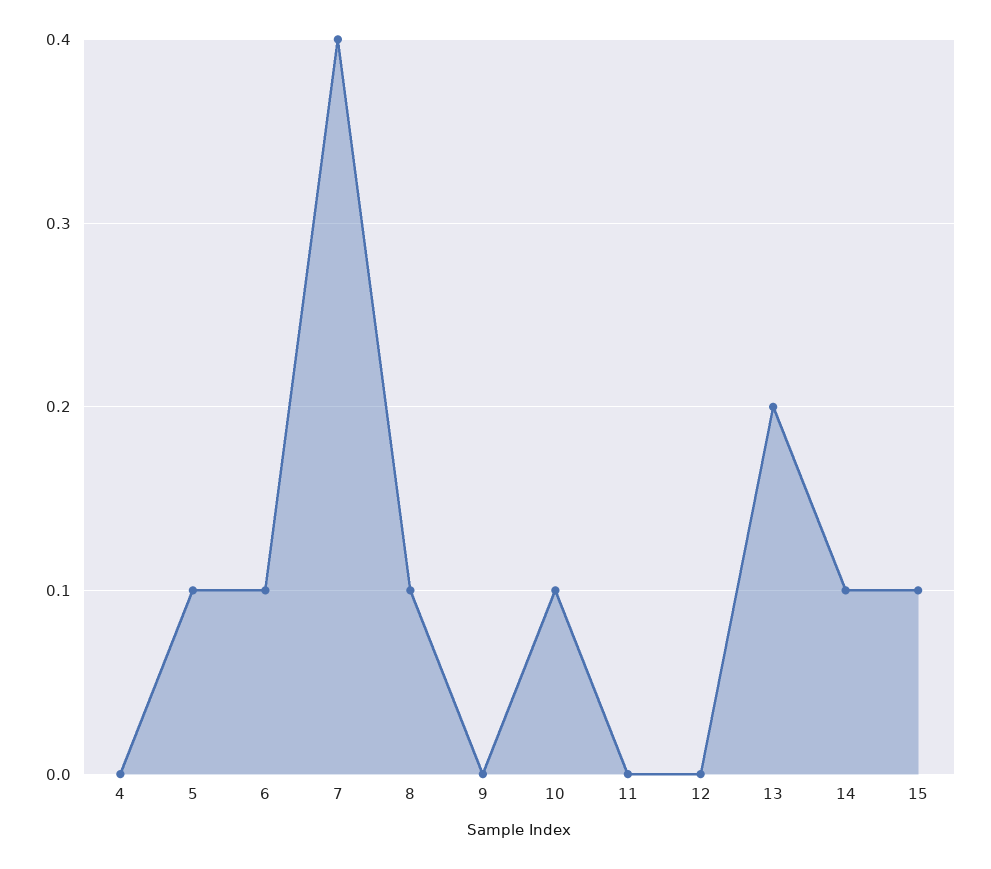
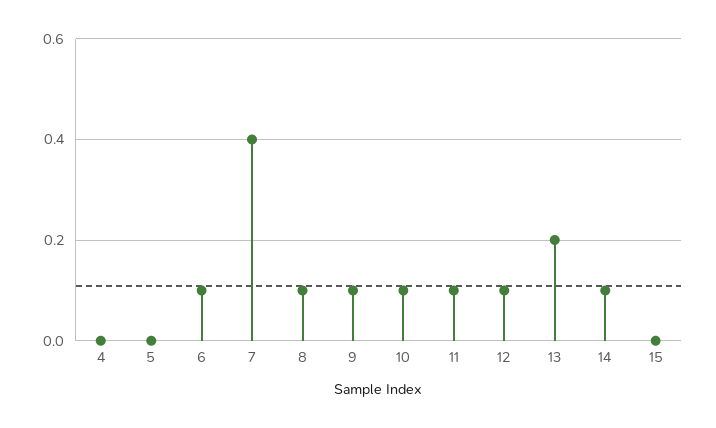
5: 0.1 -> 0
9: 0 -> 0.1
11: 0 -> 0.1
12: 0 -> 0.1
15: 0.1 -> 0

